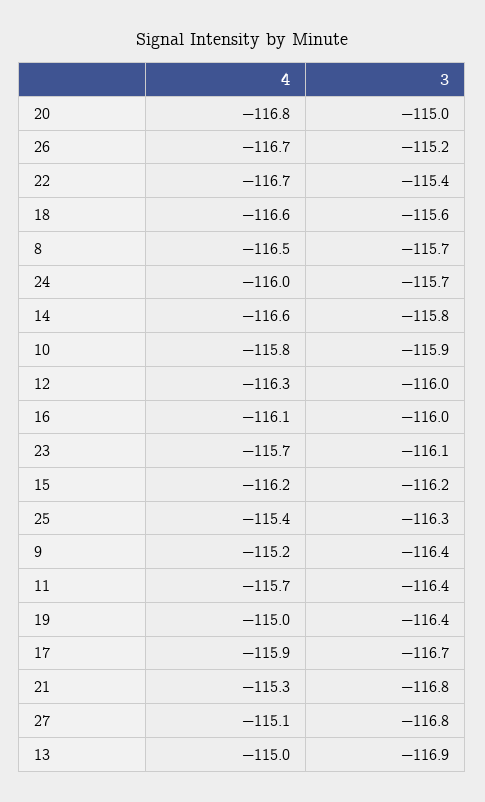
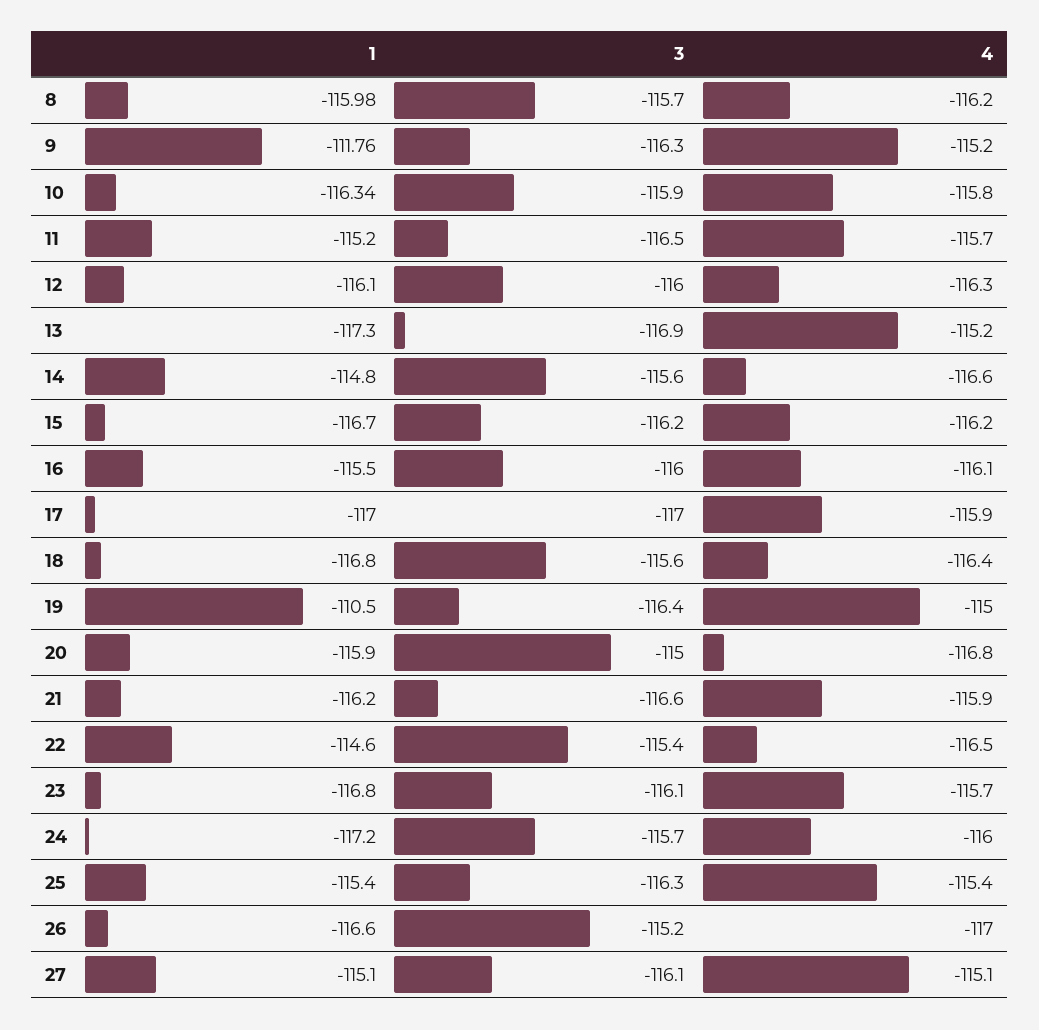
4, 26: -116.7 -> -117
4, 22: -116.7 -> -116.5
4, 18: -116.6 -> -116.4
4, 8: -116.5 -> -116.2
3, 14: -115.8 -> -115.6
3, 9: -116.4 -> -116.3
3, 11: -116.4 -> -116.5
3, 17: -116.7 -> -117
4, 21: -115.3 -> -115.9
3, 21: -116.8 -> -116.6
3, 27: -116.8 -> -116.1
4, 13: -115 -> -115.2
1, 8: none -> -115.98
1, 9: none -> -111.76
1, 10: none -> -116.34
1, 11: none -> -115.2
1, 12: none -> -116.1
1, 13: none -> -117.3
1, 14: none -> -114.8
1, 15: none -> -116.7
1, 16: none -> -115.5
1, 17: none -> -117
1, 18: none -> -116.8
1, 19: none -> -110.5
1, 20: none -> -115.9
1, 21: none -> -116.2
1, 22: none -> -114.6
1, 23: none -> -116.8
1, 24: none -> -117.2
1, 25: none -> -115.4
1, 26: none -> -116.6
1, 27: none -> -115.1

